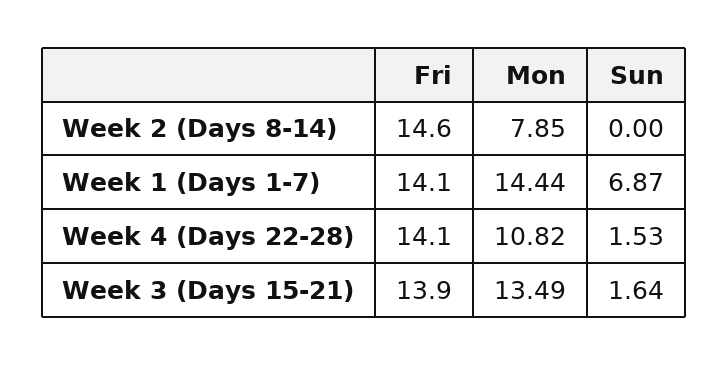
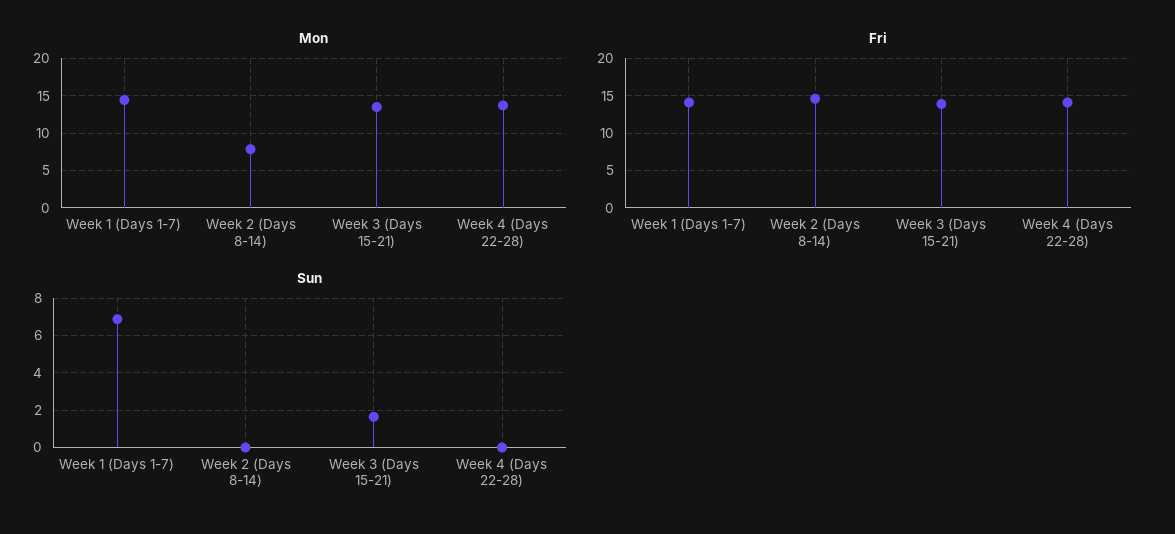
Mon, Week 4 (Days 22-28): 10.82 -> 14
Sun, Week 4 (Days 22-28): 1.53 -> 0

